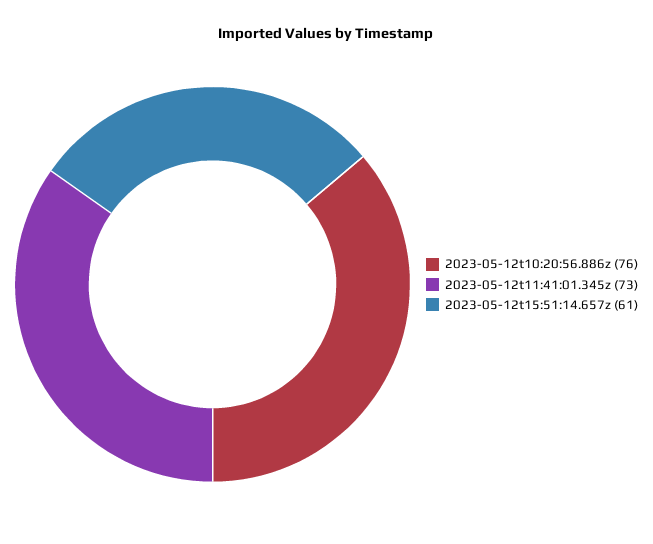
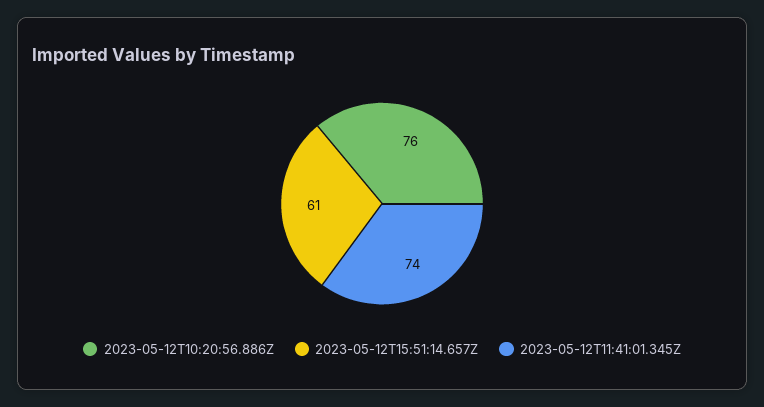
2023-05-12t11:41:01.345z: 73 -> 74

